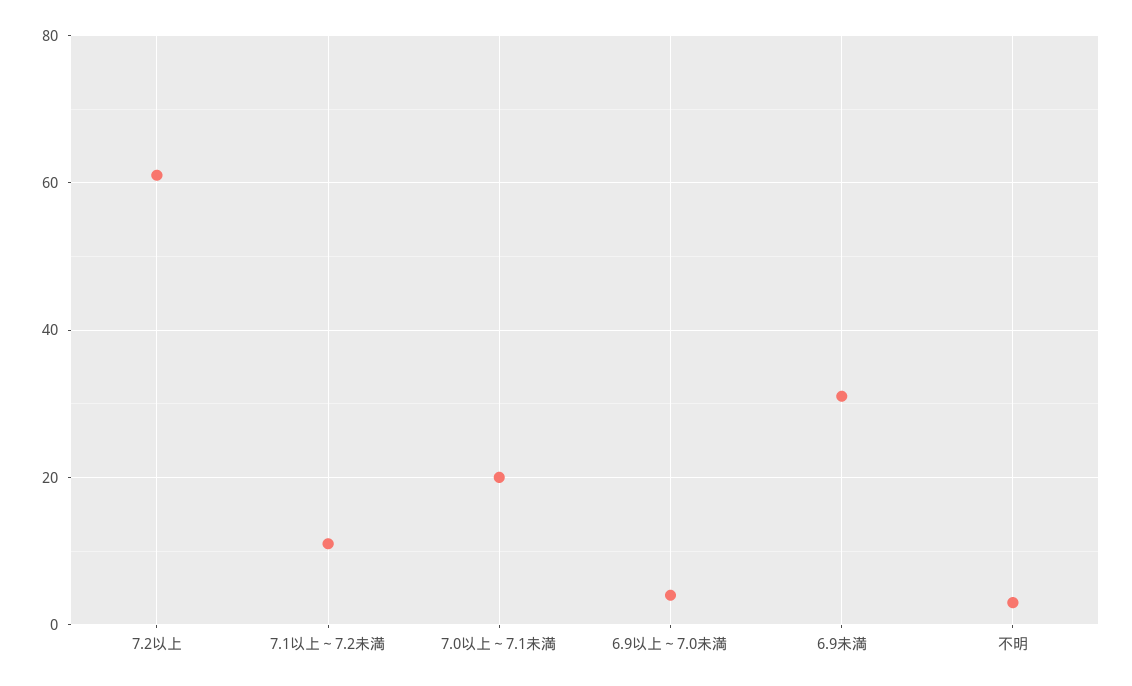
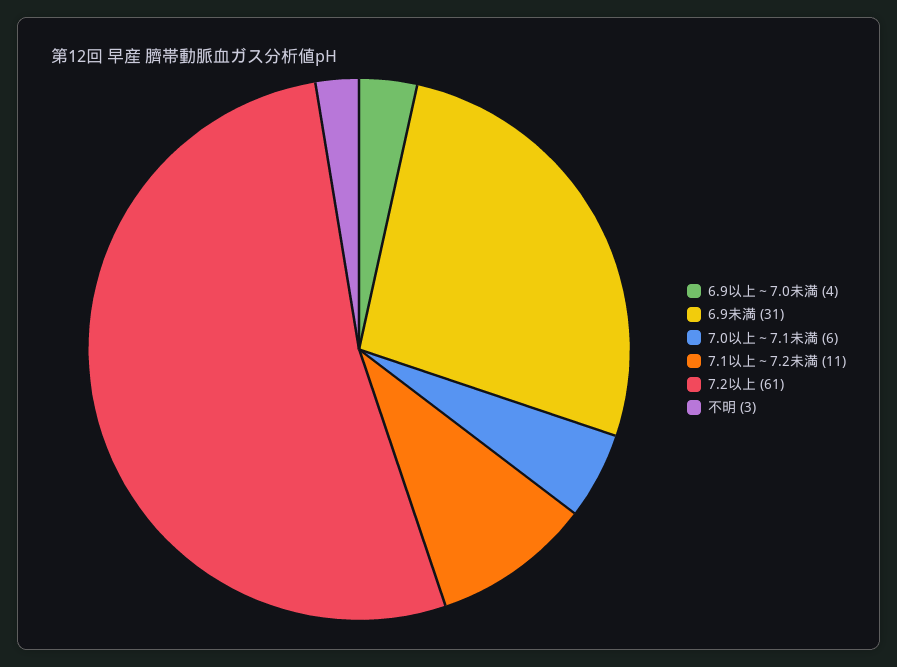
7.0以上～7.1未満: 20 -> 6

